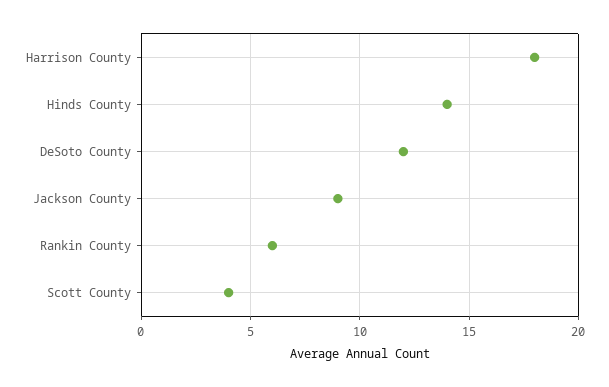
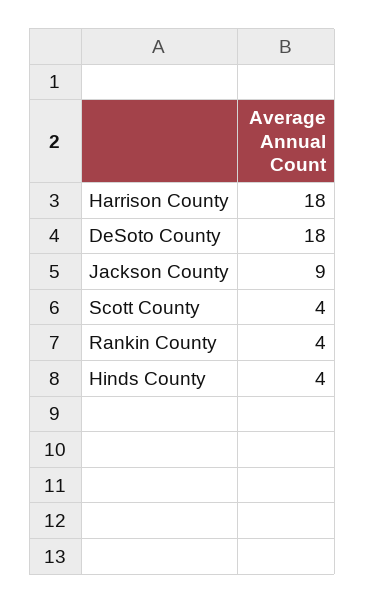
Hinds County: 14 -> 4
DeSoto County: 12 -> 18
Rankin County: 6 -> 4

